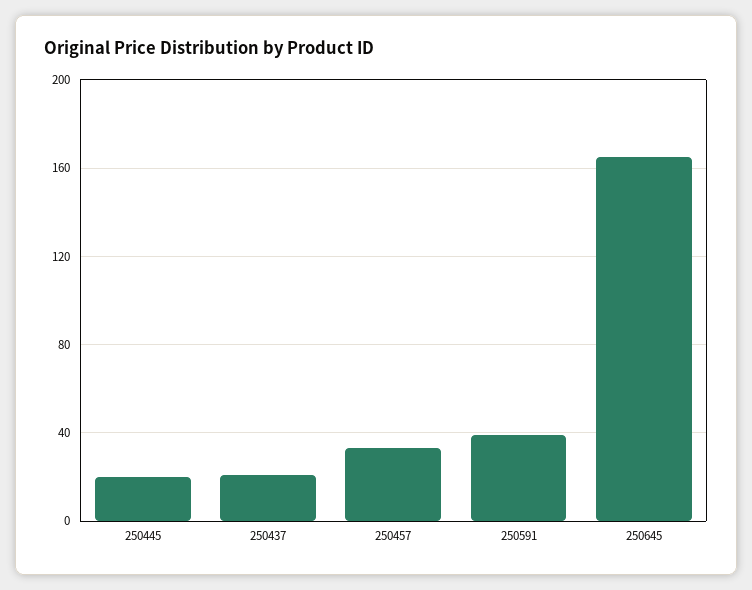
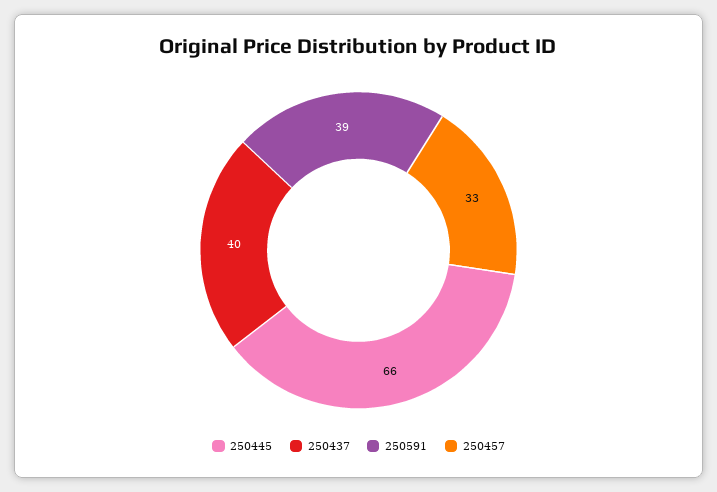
250445: 20 -> 66
250437: 20 -> 40
250645: 165 -> none

